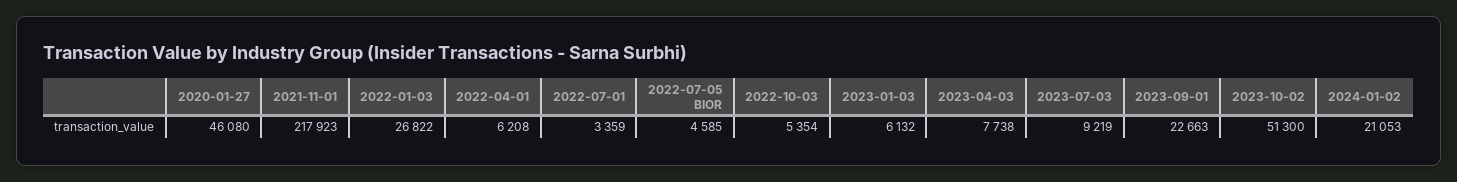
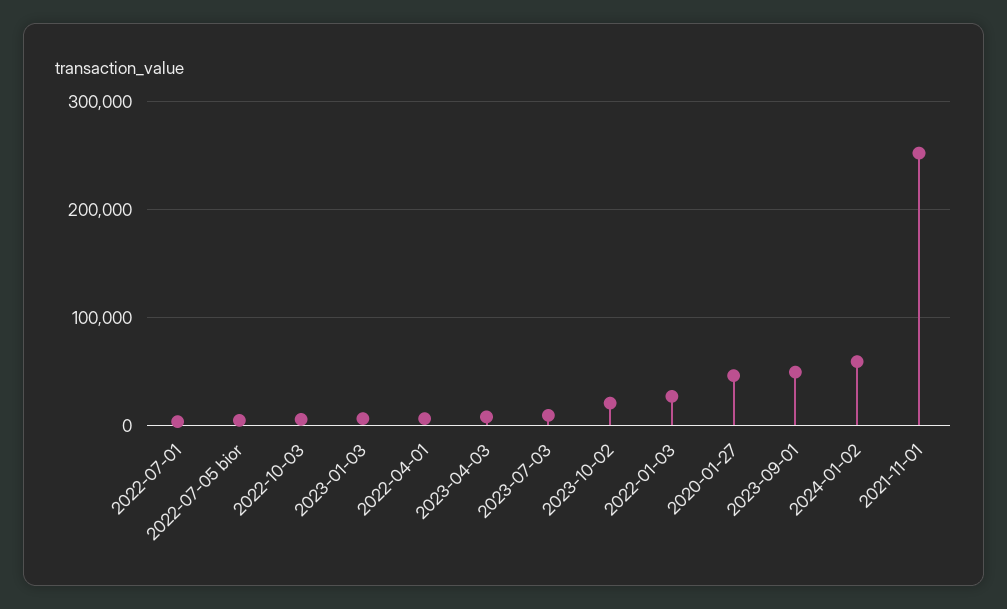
2021-11-01: 217923 -> 250000
2023-09-01: 22663 -> 50000
2023-10-02: 51300 -> 20000
2024-01-02: 21053 -> 60000

